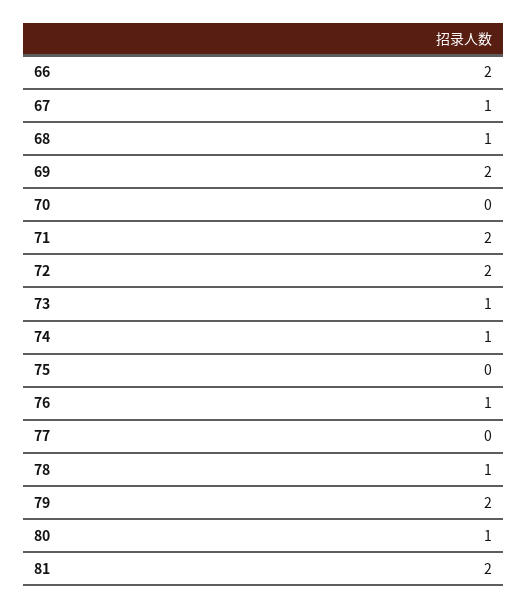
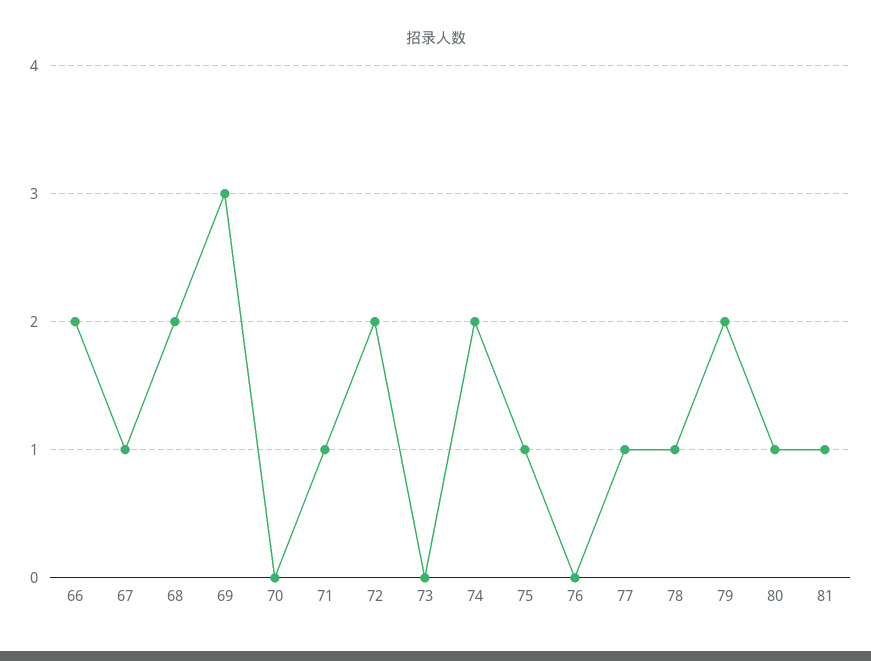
68: 1 -> 2
69: 2 -> 3
71: 2 -> 1
73: 1 -> 0
74: 1 -> 2
75: 0 -> 1
76: 1 -> 0
77: 0 -> 1
81: 2 -> 1

